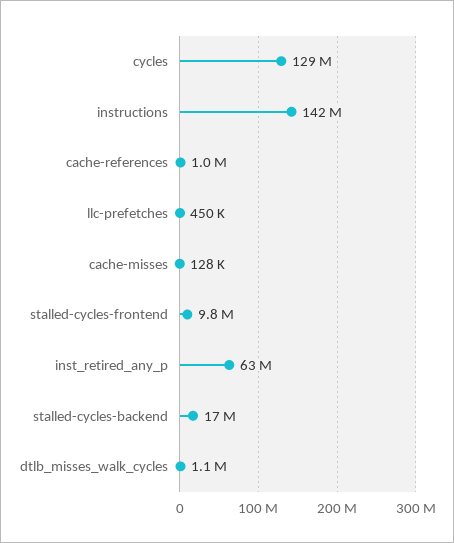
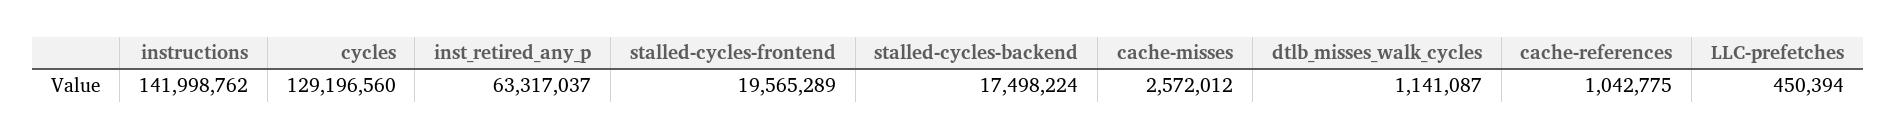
cache-misses: 128000 -> 2572012
stalled-cycles-frontend: 9800000 -> 19565289

